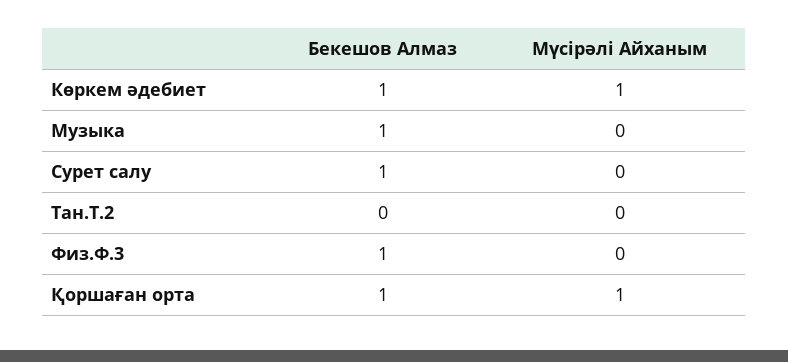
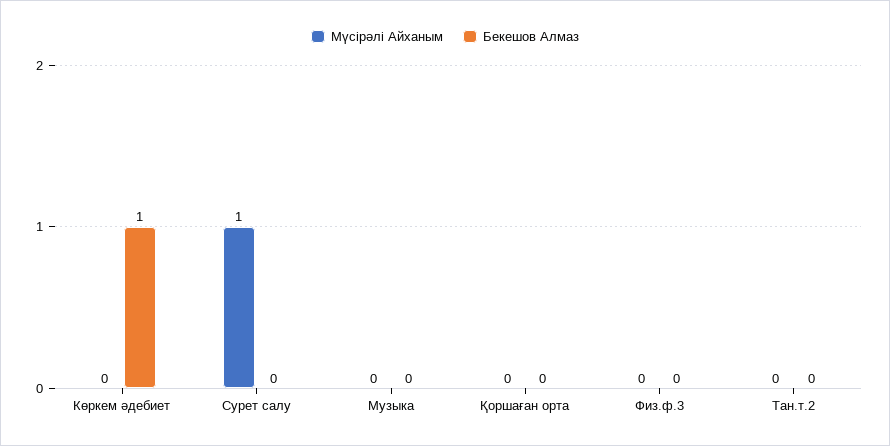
Мүсірәлі Айханым, Көркем әдебиет: 1 -> 0
Бекешов Алмаз, Музыка: 1 -> 0
Бекешов Алмаз, Сурет салу: 1 -> 0
Мүсірәлі Айханым, Сурет салу: 0 -> 1
Бекешов Алмаз, Физ.Ф.3: 1 -> 0
Бекешов Алмаз, Қоршаған орта: 1 -> 0
Мүсірәлі Айханым, Қоршаған орта: 1 -> 0

